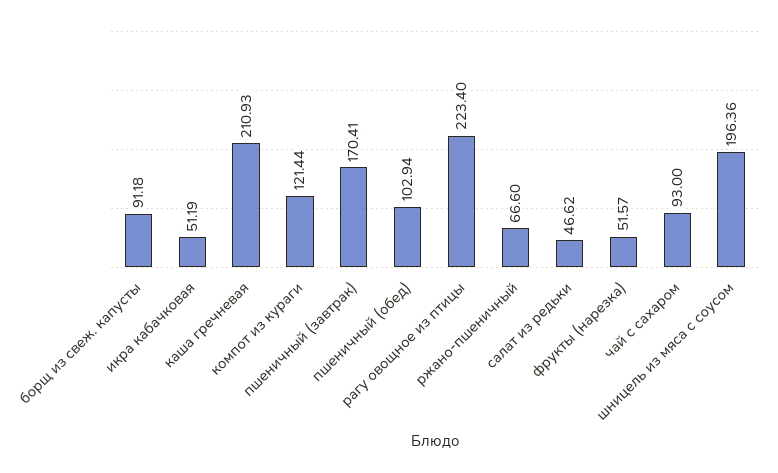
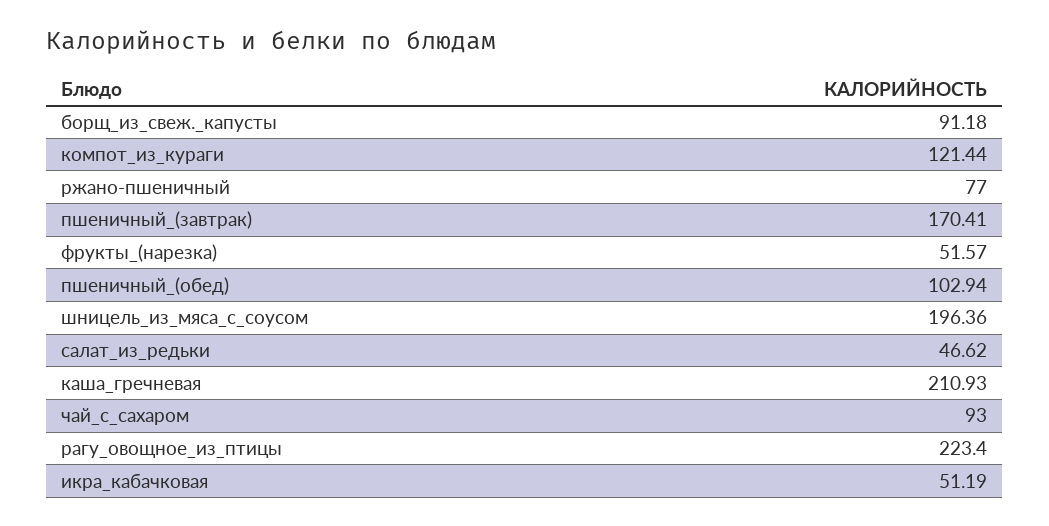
ржано-пшеничный: 66.6 -> 77

